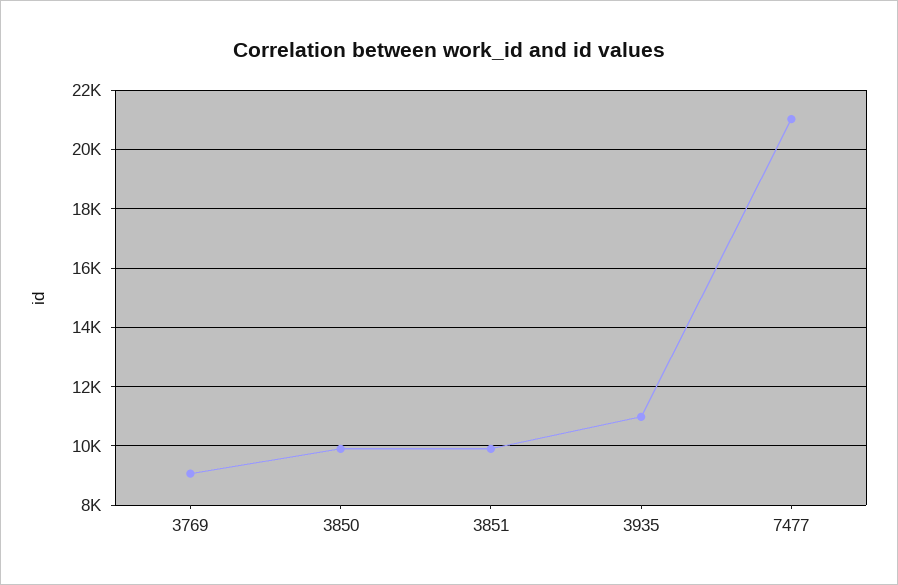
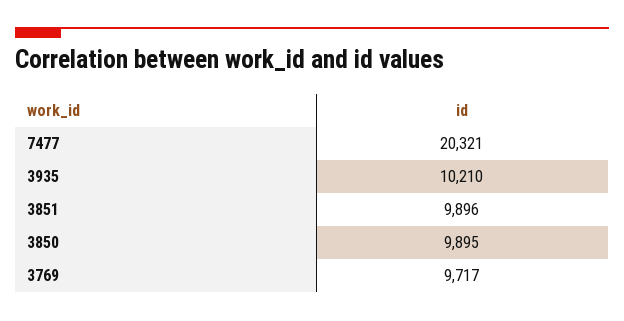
3769: 9000 -> 9717
3935: 11000 -> 10210
7477: 21000 -> 20321

